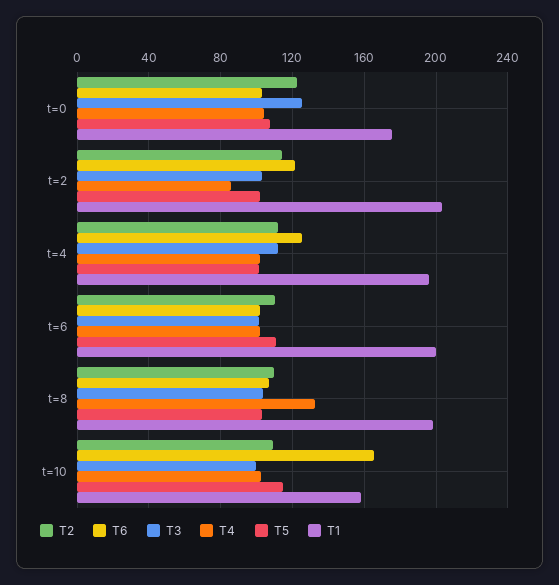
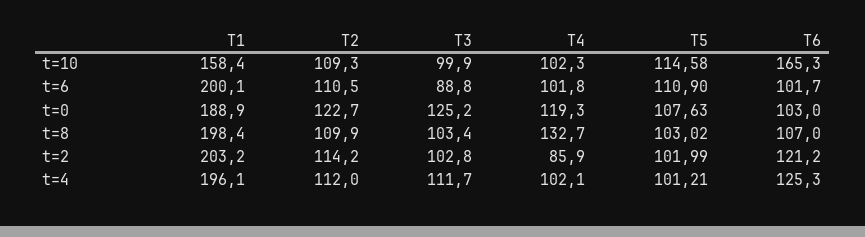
T4, t=0: 105 -> 119.3
T1, t=0: 175 -> 188.9
T3, t=6: 100 -> 88.8

